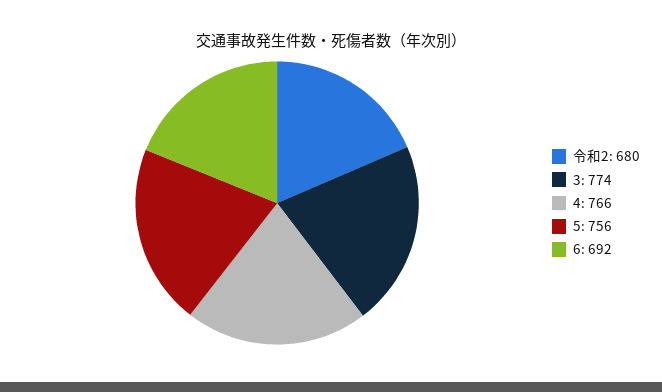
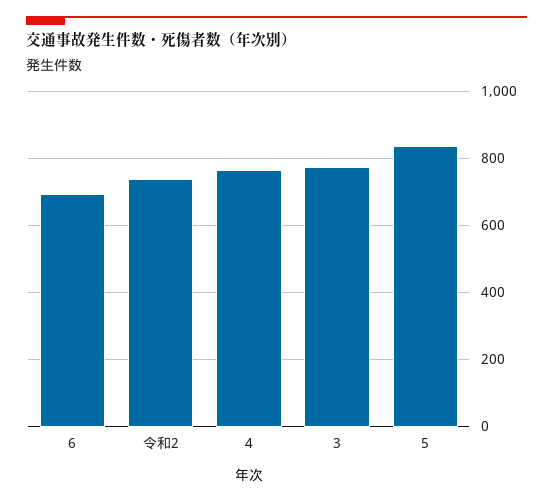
令和2: 680 -> 740
5: 756 -> 840

